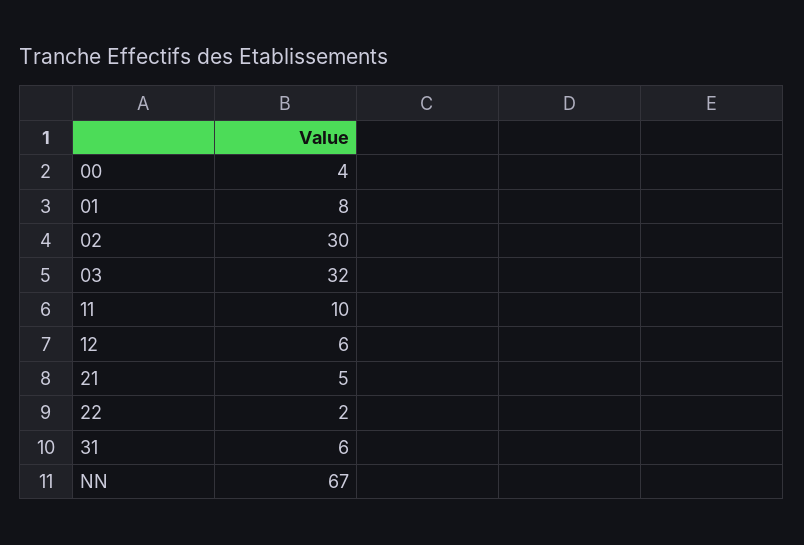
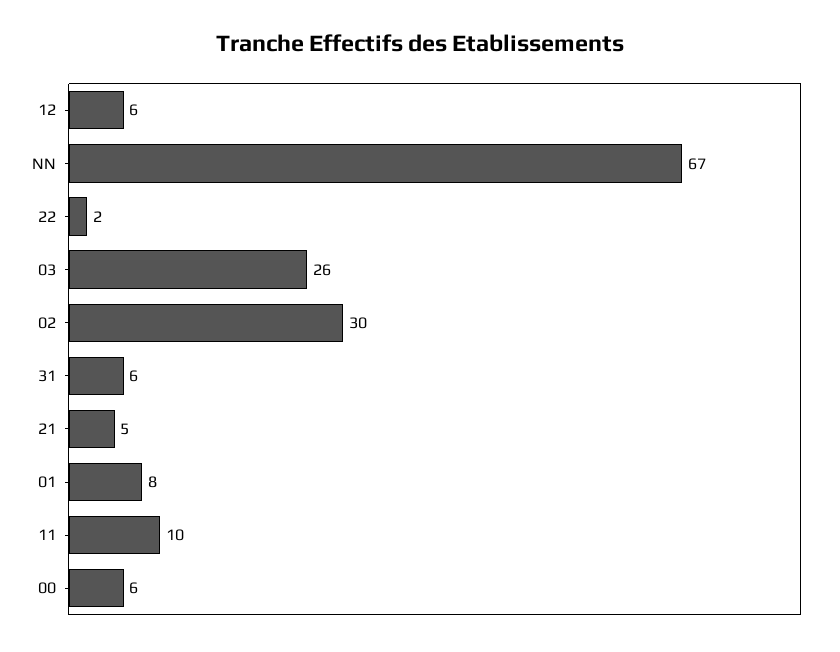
00: 4 -> 6
03: 32 -> 26

